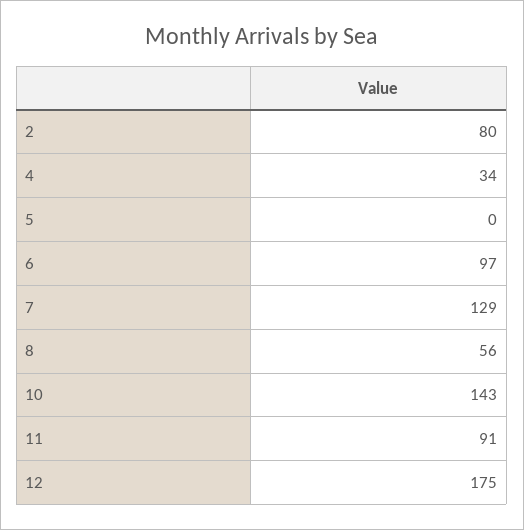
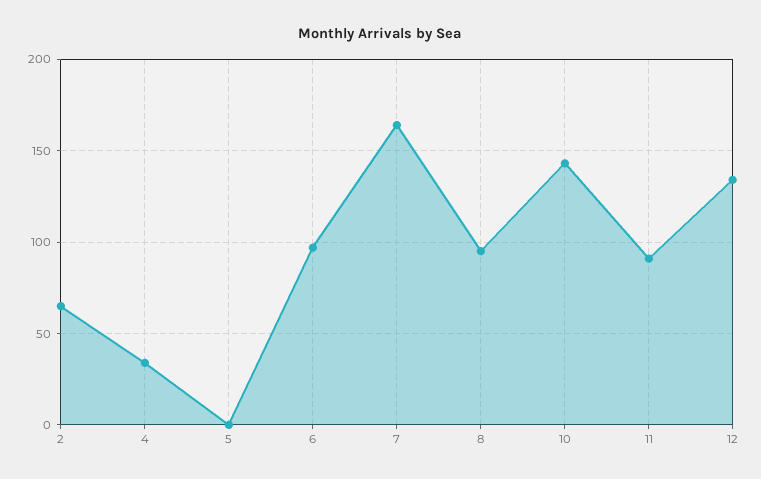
2: 80 -> 65
7: 129 -> 165
8: 56 -> 95
12: 175 -> 135

